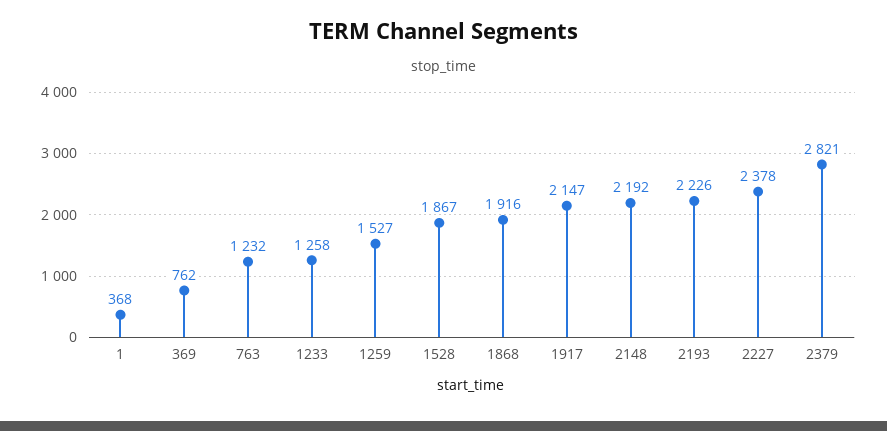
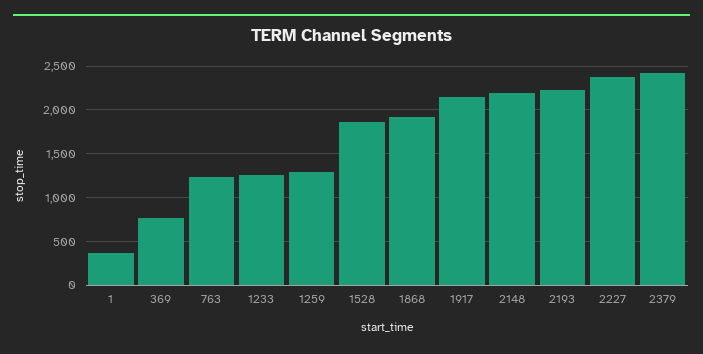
1259: 1527 -> 1300
2379: 2821 -> 2400

